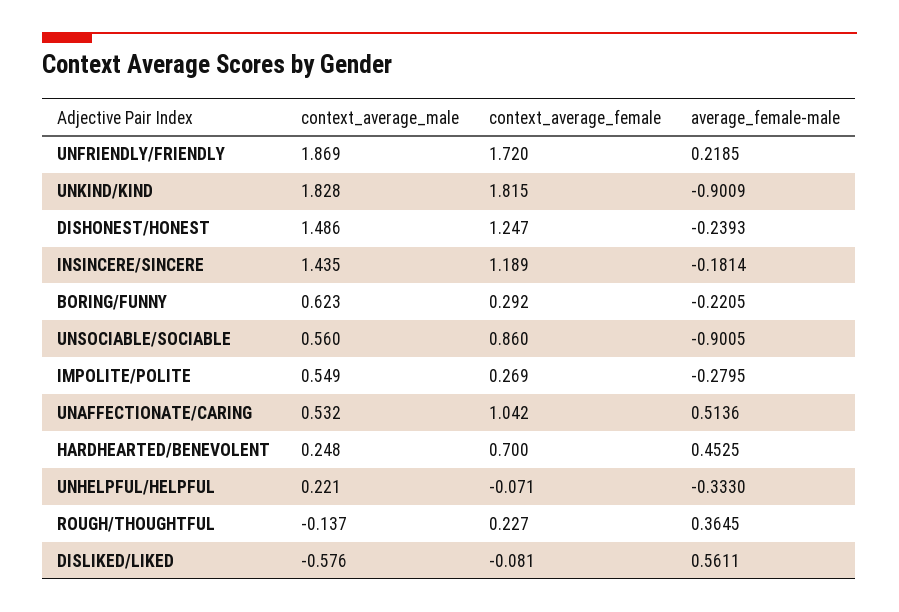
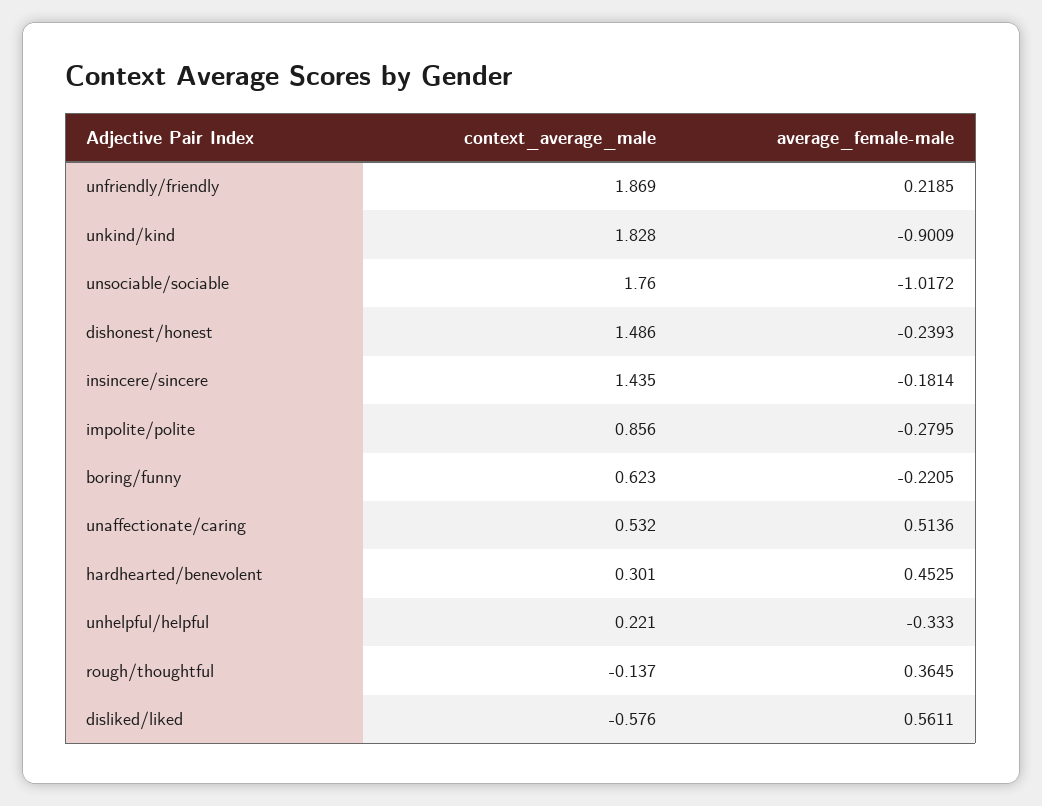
context_average_female, UNFRIENDLY/FRIENDLY: 1.72 -> none
context_average_female, UNKIND/KIND: 1.815 -> none
context_average_female, DISHONEST/HONEST: 1.247 -> none
context_average_female, INSINCERE/SINCERE: 1.189 -> none
context_average_female, BORING/FUNNY: 0.292 -> none
context_average_male, UNSOCIABLE/SOCIABLE: 0.56 -> 1.76
context_average_female, UNSOCIABLE/SOCIABLE: 0.86 -> none
average_female-male, UNSOCIABLE/SOCIABLE: -0.9005 -> -1.0172
context_average_male, IMPOLITE/POLITE: 0.549 -> 0.856
context_average_female, IMPOLITE/POLITE: 0.269 -> none
context_average_female, UNAFFECTIONATE/CARING: 1.042 -> none
context_average_male, HARDHEARTED/BENEVOLENT: 0.248 -> 0.301
context_average_female, HARDHEARTED/BENEVOLENT: 0.7 -> none
context_average_female, UNHELPFUL/HELPFUL: -0.071 -> none
context_average_female, ROUGH/THOUGHTFUL: 0.227 -> none
context_average_female, DISLIKED/LIKED: -0.081 -> none

